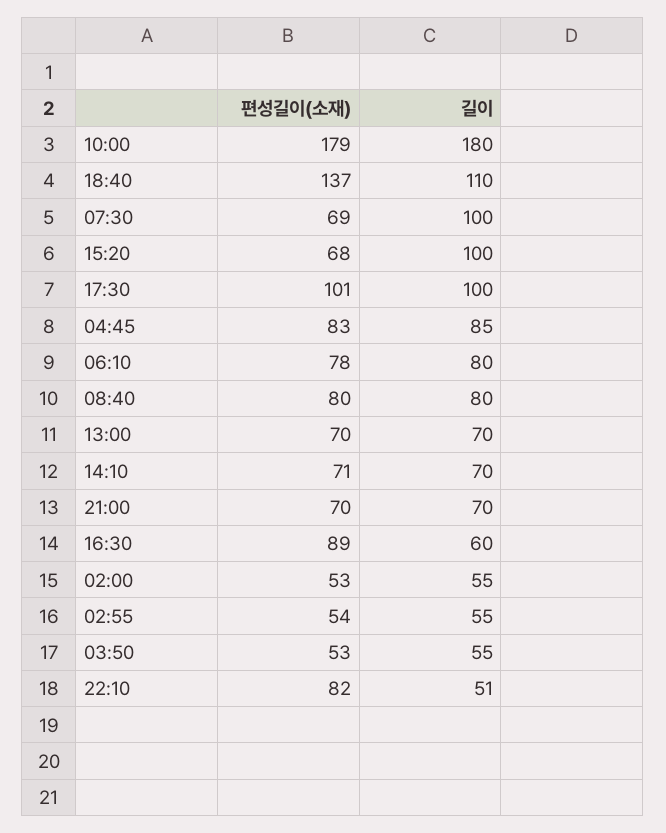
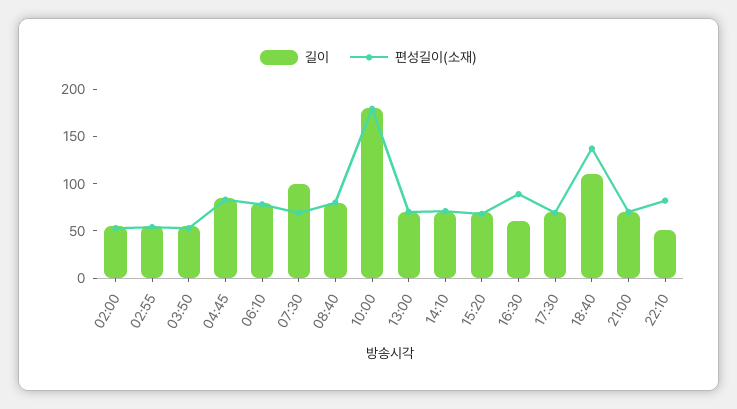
길이, 15:20: 100 -> 70
편성길이(소재), 17:30: 101 -> 70
길이, 17:30: 100 -> 70

